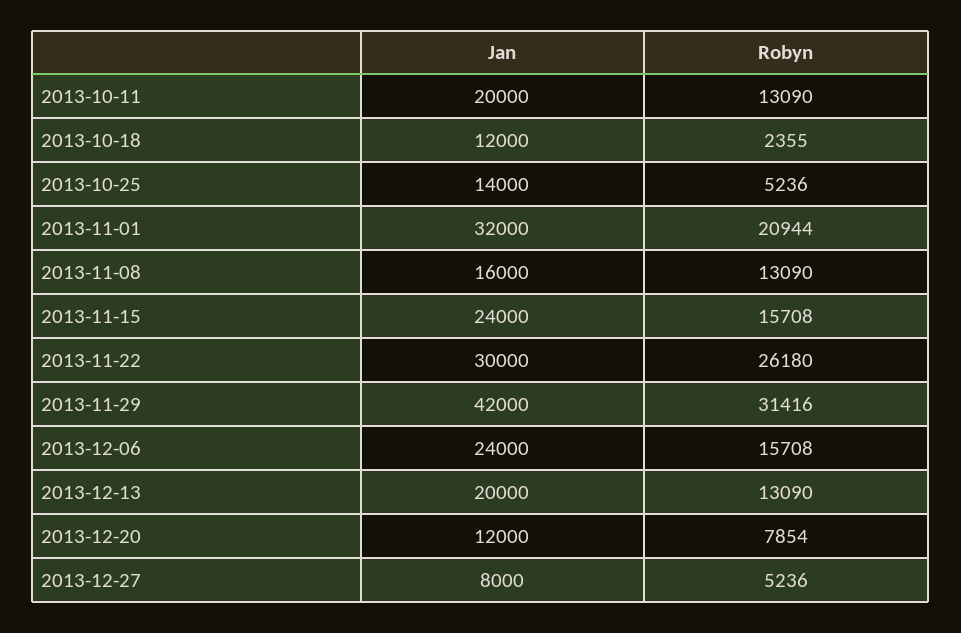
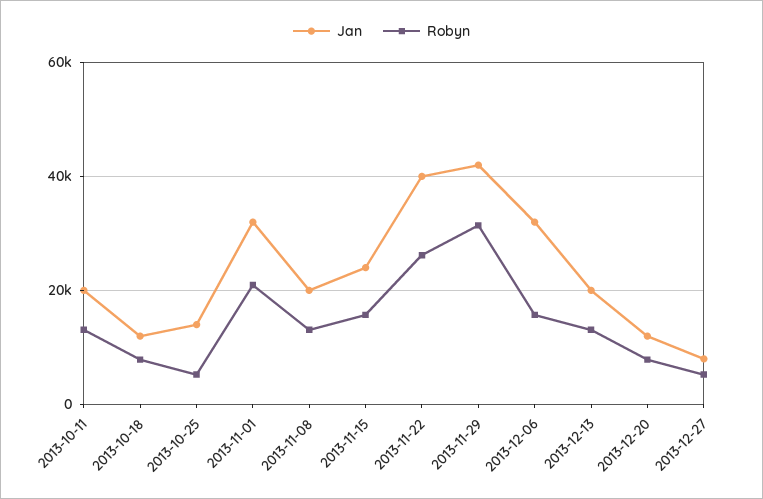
Robyn, 2013-10-18: 2355 -> 8000
Jan, 2013-11-08: 16000 -> 20000
Jan, 2013-11-22: 30000 -> 40000
Jan, 2013-12-06: 24000 -> 32000

